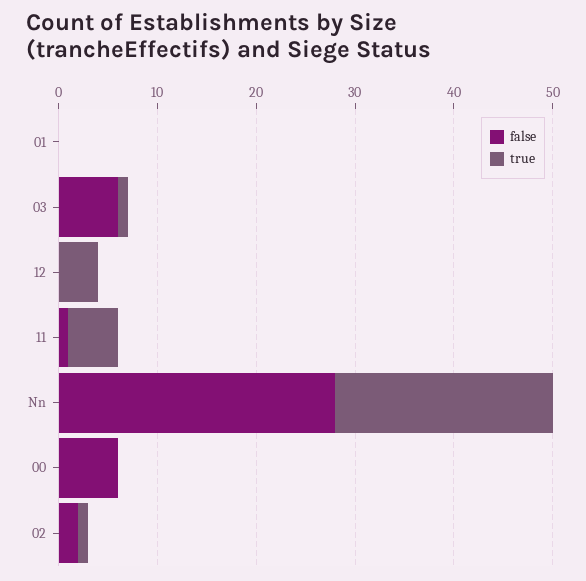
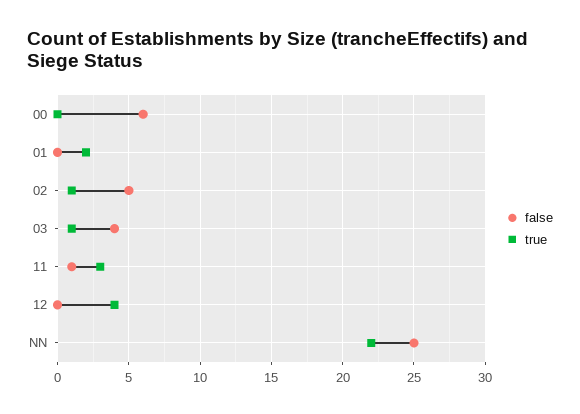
true, 01: 0 -> 2
false, 03: 6 -> 4
true, 11: 5 -> 3
false, Nn: 28 -> 25
false, 02: 2 -> 5

